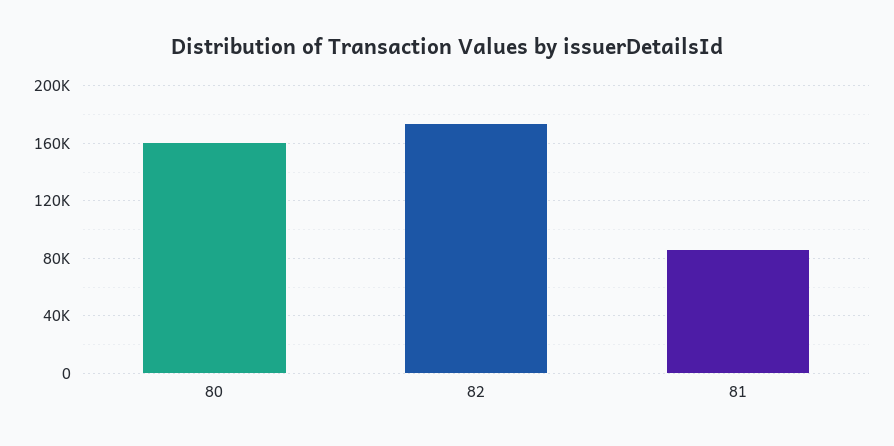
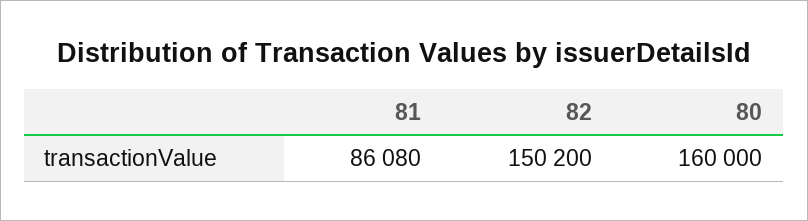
82: 175000 -> 150200

